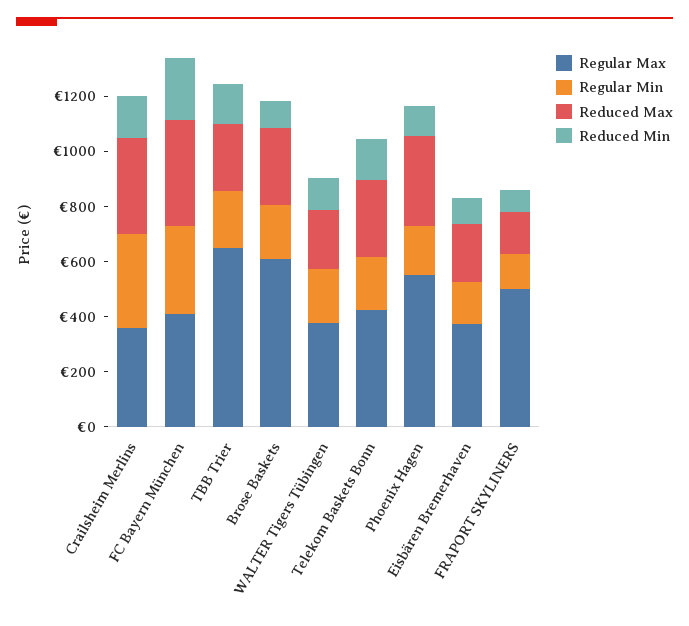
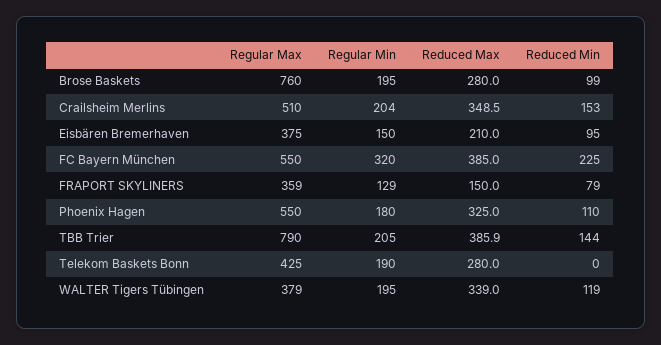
Regular Max, Crailsheim Merlins: 350 -> 510
Regular Min, Crailsheim Merlins: 350 -> 204
Regular Max, FC Bayern München: 400 -> 550
Regular Max, TBB Trier: 650 -> 790
Reduced Max, TBB Trier: 250 -> 385.9
Regular Max, Brose Baskets: 600 -> 760
Reduced Max, WALTER Tigers Tübingen: 200 -> 339
Reduced Min, Telekom Baskets Bonn: 150 -> 0
Regular Max, FRAPORT SKYLINERS: 500 -> 359

